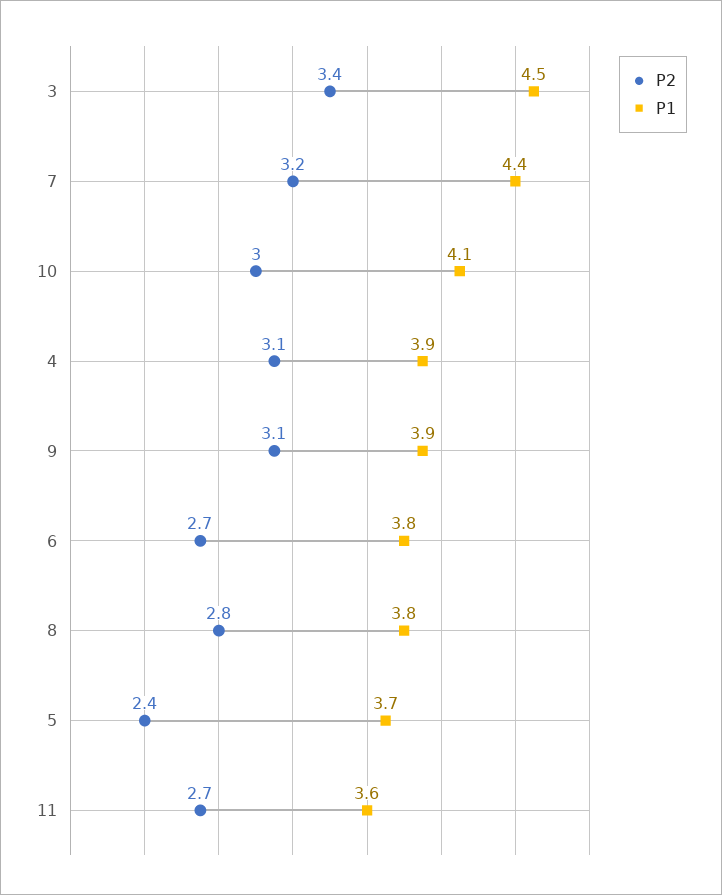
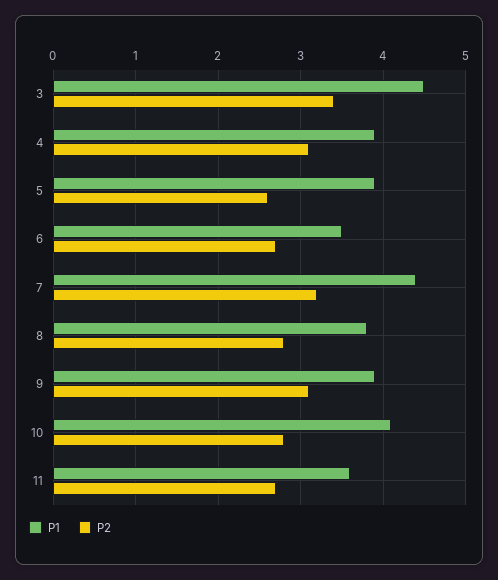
P2, 10: 3 -> 2.8
P1, 6: 3.8 -> 3.5
P2, 5: 2.4 -> 2.6
P1, 5: 3.7 -> 3.9

